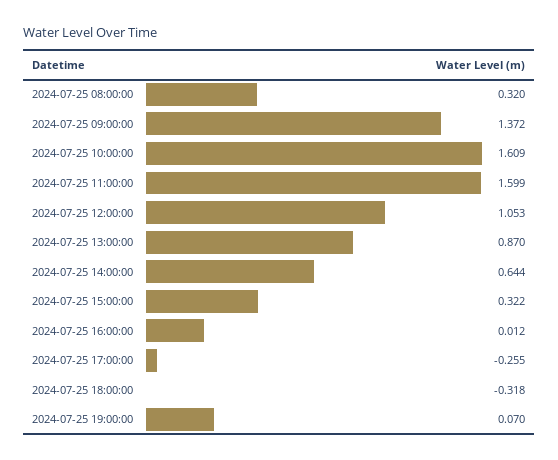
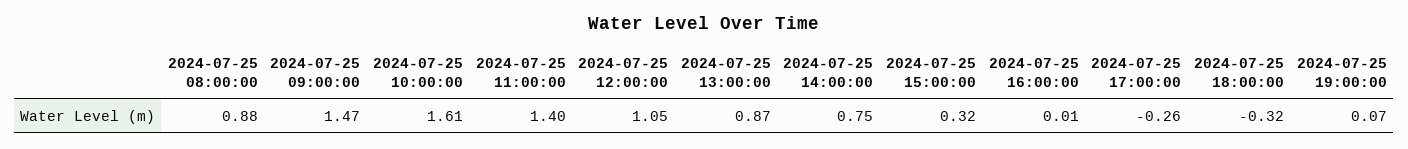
2024-07-25 08:00:00: 0.32 -> 0.88
2024-07-25 09:00:00: 1.372 -> 1.47
2024-07-25 11:00:00: 1.599 -> 1.4
2024-07-25 14:00:00: 0.644 -> 0.75

